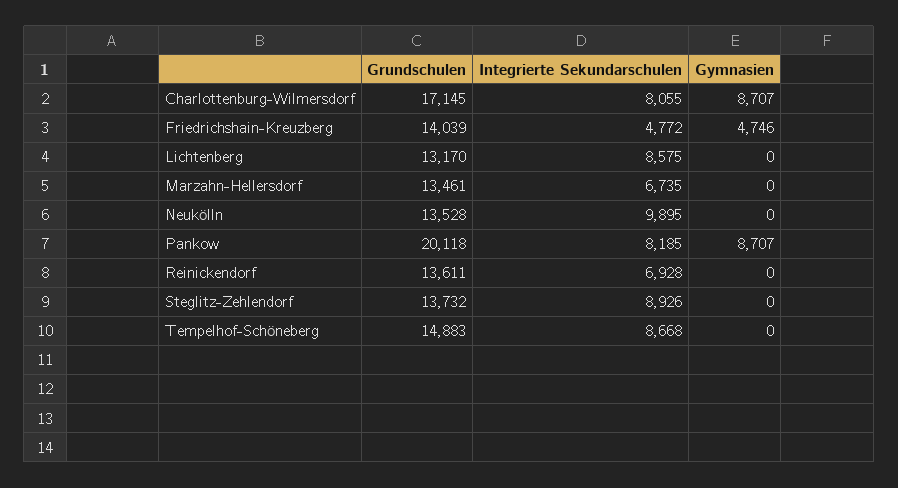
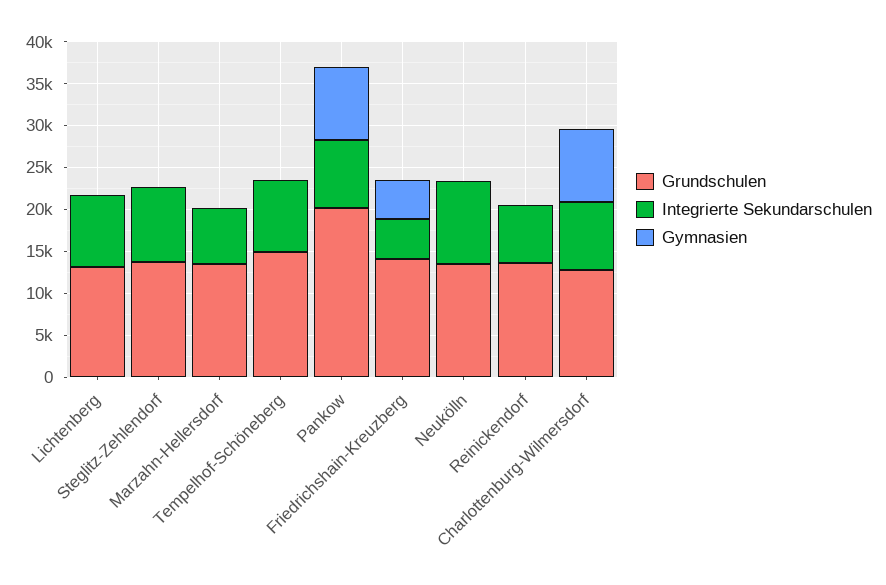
Grundschulen, Charlottenburg-Wilmersdorf: 17145 -> 13000

